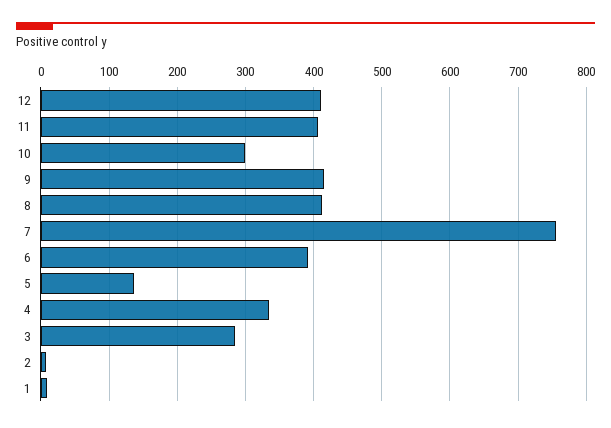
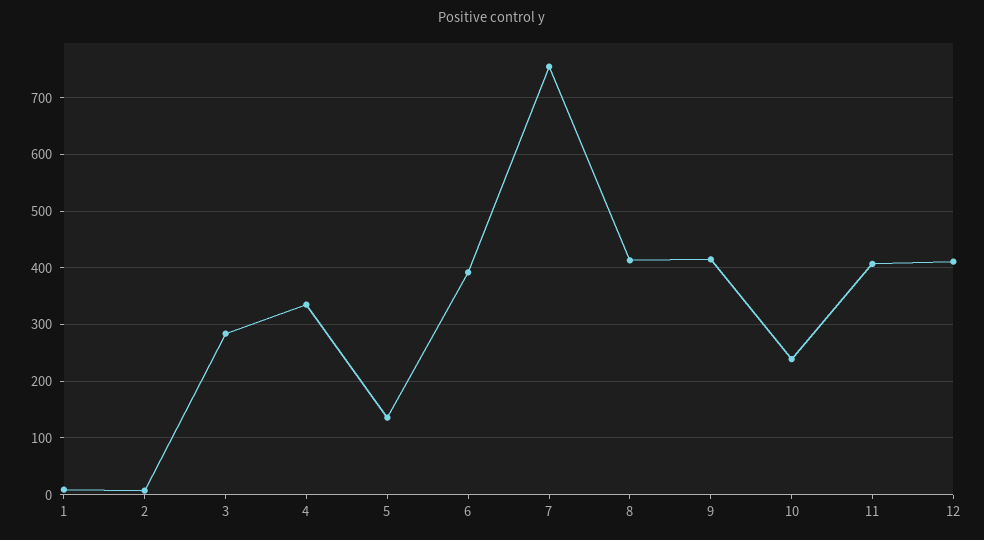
10: 300 -> 240

